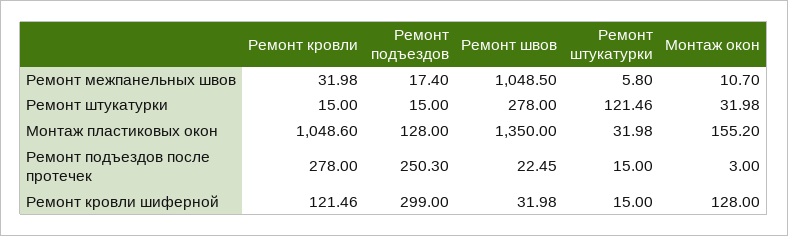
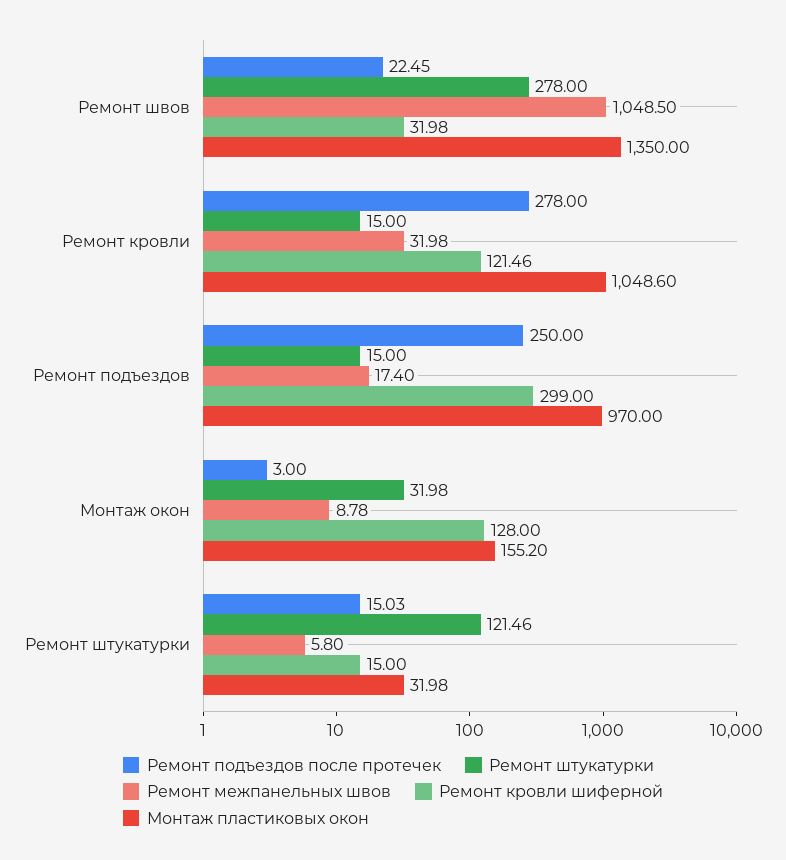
Ремонт межпанельных швов, Монтаж окон: 10.7 -> 8.78
Монтаж пластиковых окон, Ремонт подъездов: 128 -> 970
Ремонт подъездов после протечек, Ремонт подъездов: 250.3 -> 250
Ремонт подъездов после протечек, Ремонт штукатурки: 15 -> 15.03

